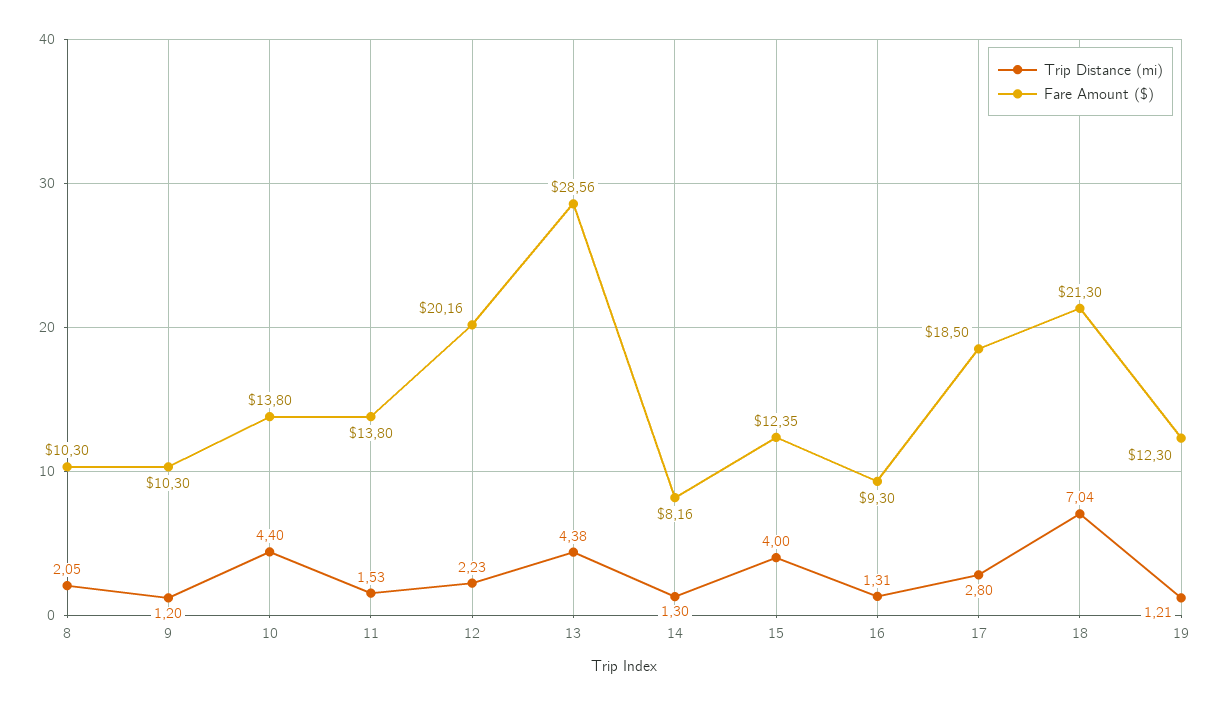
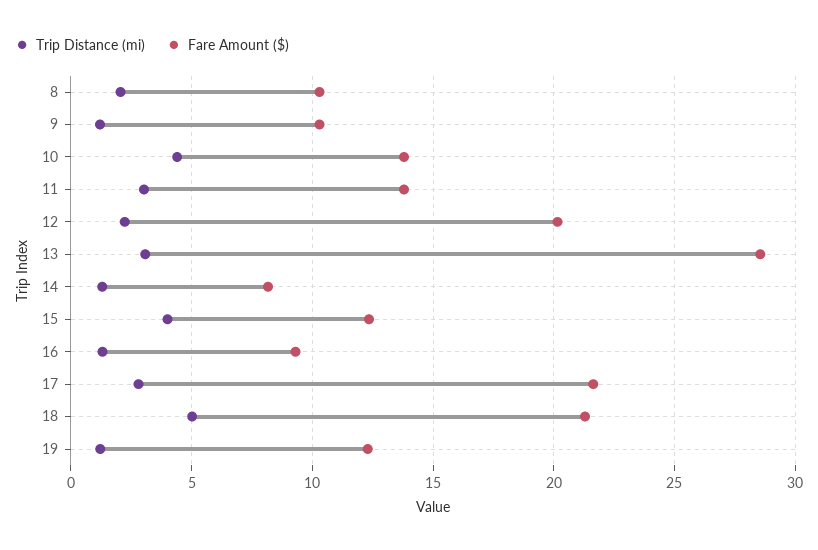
Trip Distance (mi), 11: 1.53 -> 3
Trip Distance (mi), 13: 4.38 -> 3
Fare Amount ($), 17: 18.5 -> 21.5
Trip Distance (mi), 18: 7.04 -> 5

